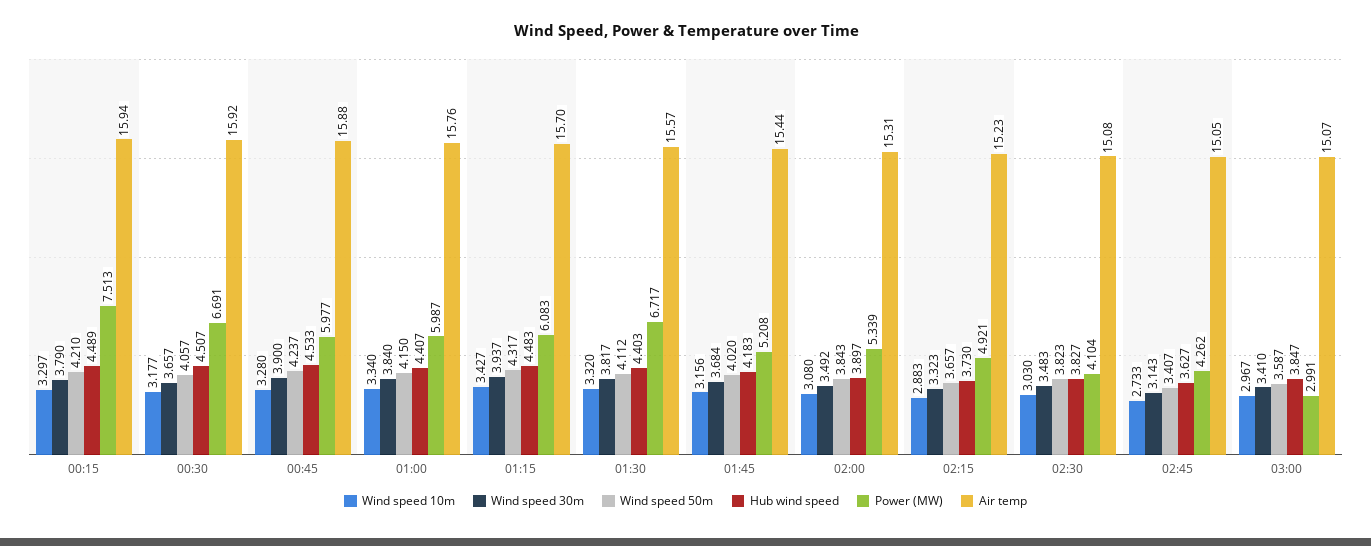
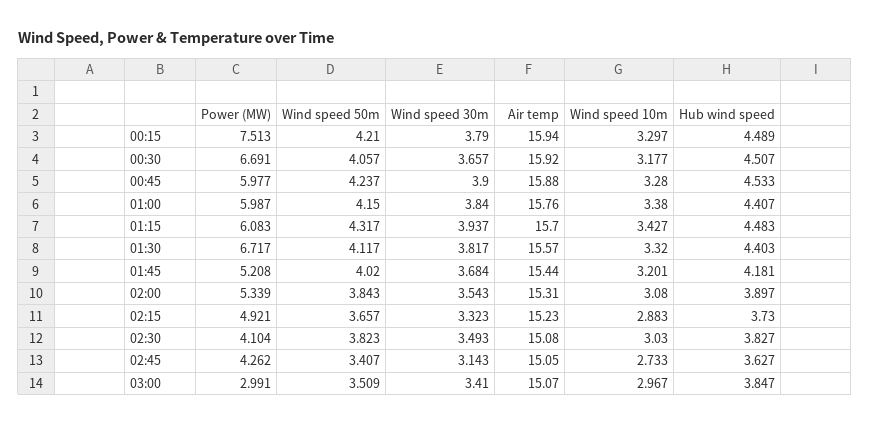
Wind speed 10m, 01:00: 3.34 -> 3.38
Wind speed 50m, 01:30: 4.112 -> 4.117
Wind speed 10m, 01:45: 3.156 -> 3.201
Hub wind speed, 01:45: 4.183 -> 4.181
Wind speed 30m, 02:00: 3.492 -> 3.543
Wind speed 30m, 02:30: 3.483 -> 3.493
Wind speed 50m, 03:00: 3.587 -> 3.509

